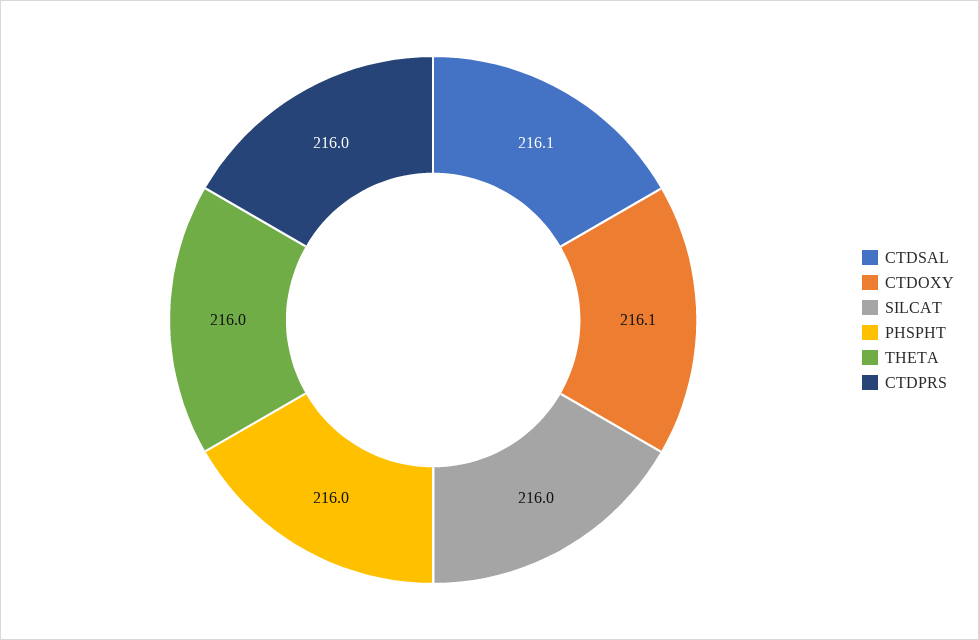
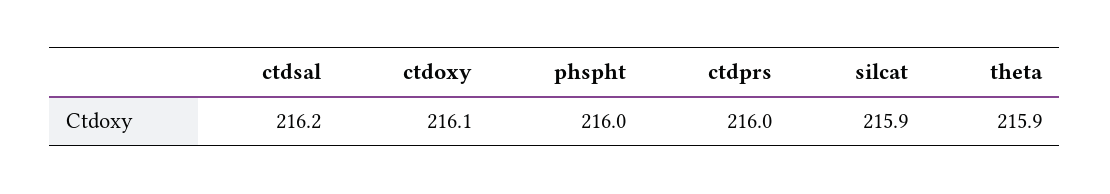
CTDSAL: 216.1 -> 216.2
SILCAT: 216 -> 215.9
THETA: 216 -> 215.9

